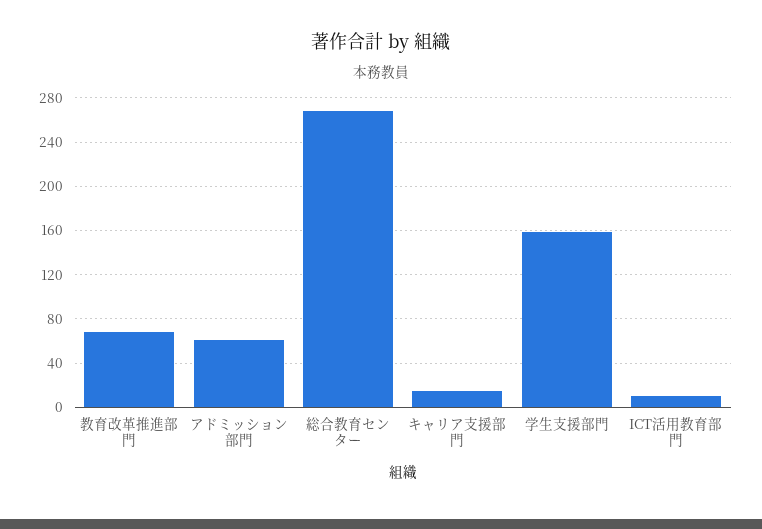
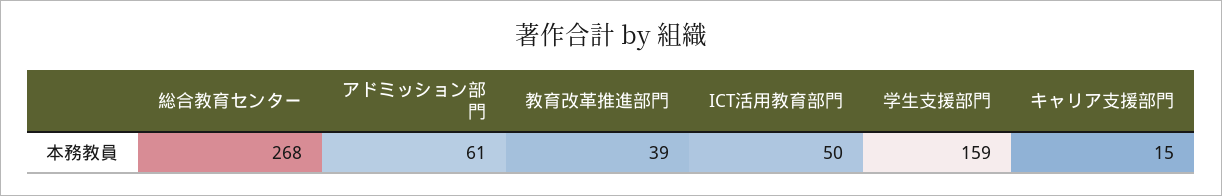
教育改革推進部門: 70 -> 39
ICT活用教育部門: 10 -> 50

